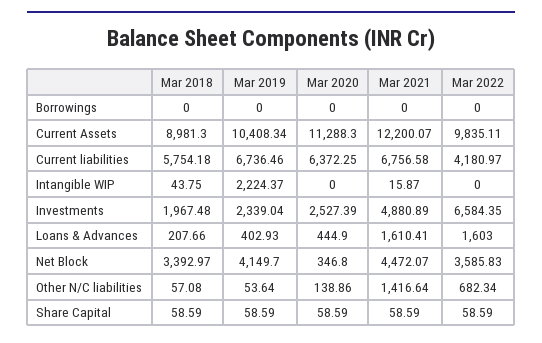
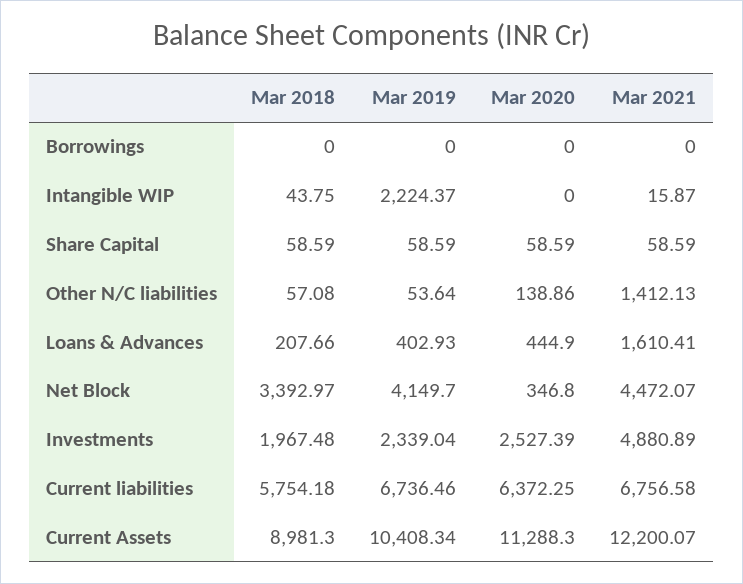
Mar 2022, Borrowings: 0 -> none
Mar 2022, Current Assets: 9835.11 -> none
Mar 2022, Current liabilities: 4180.97 -> none
Mar 2022, Intangible WIP: 0 -> none
Mar 2022, Investments: 6584.35 -> none
Mar 2022, Loans & Advances: 1603 -> none
Mar 2022, Net Block: 3585.83 -> none
Mar 2021, Other N/C liabilities: 1416.64 -> 1412.13
Mar 2022, Other N/C liabilities: 682.34 -> none
Mar 2022, Share Capital: 58.59 -> none

